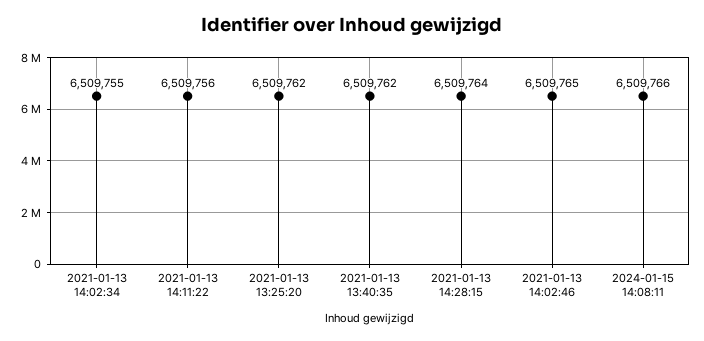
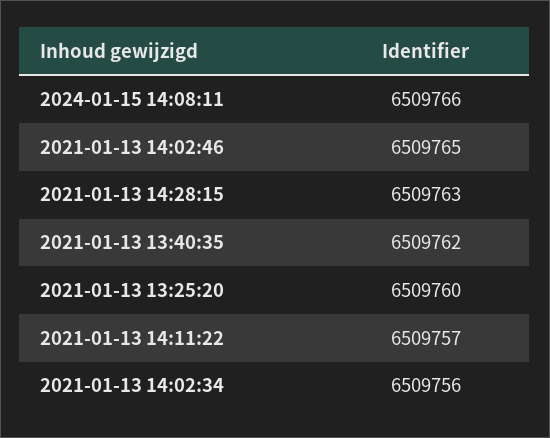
2021-01-13 14:02:34: 6509755 -> 6509756
2021-01-13 14:11:22: 6509756 -> 6509757
2021-01-13 13:25:20: 6509762 -> 6509760
2021-01-13 14:28:15: 6509764 -> 6509763

